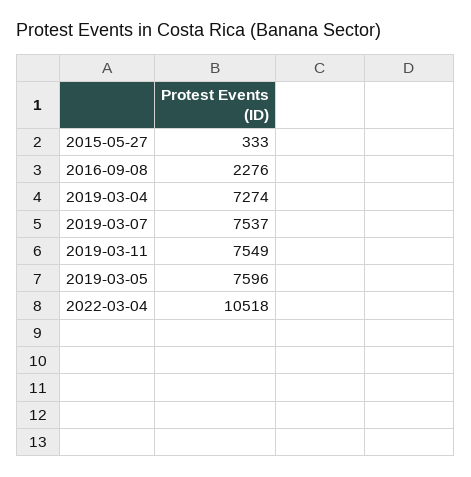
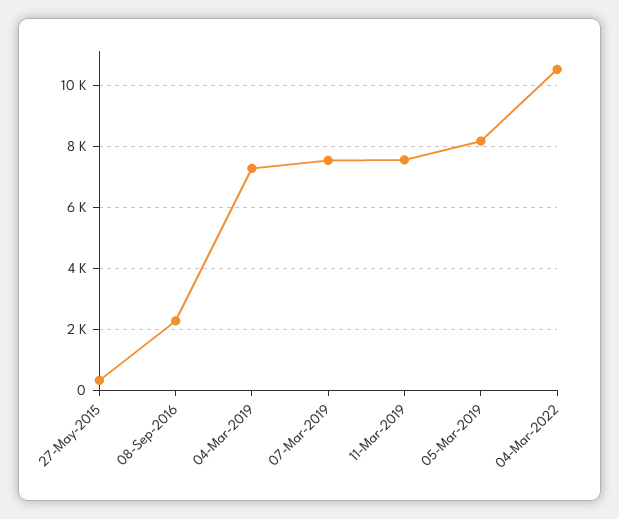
2019-03-05: 7596 -> 8200

